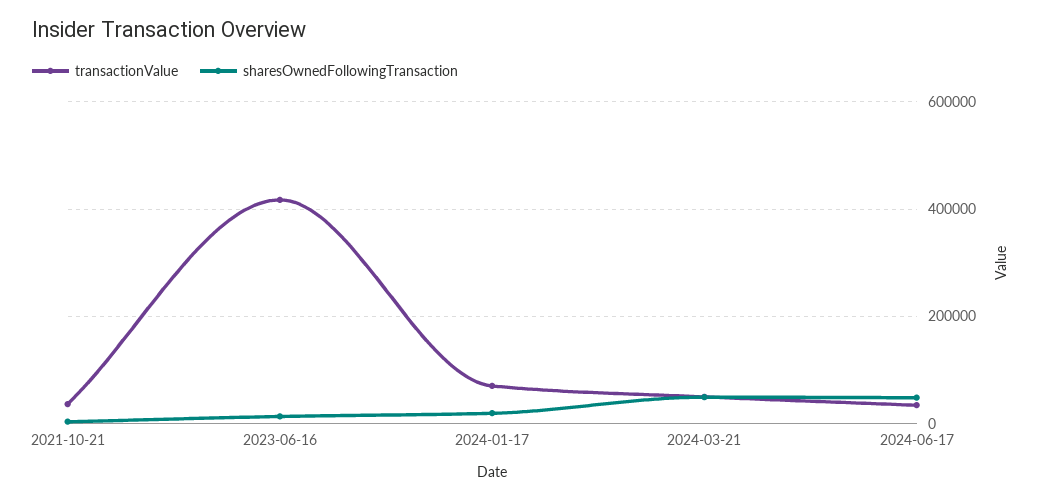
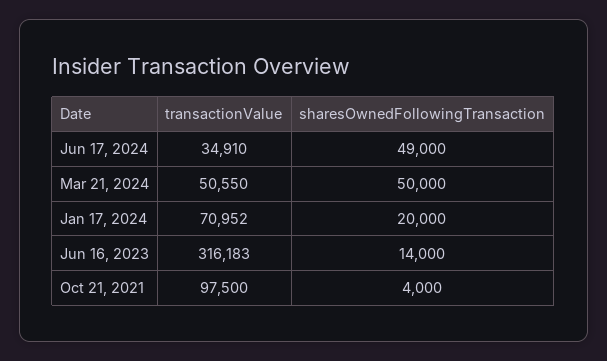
transactionValue, 2021-10-21: 40000 -> 97500
transactionValue, 2023-06-16: 420000 -> 316183

